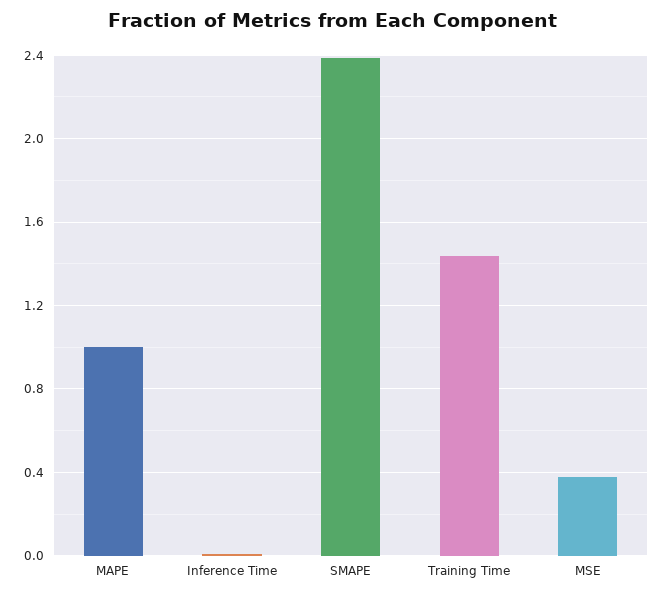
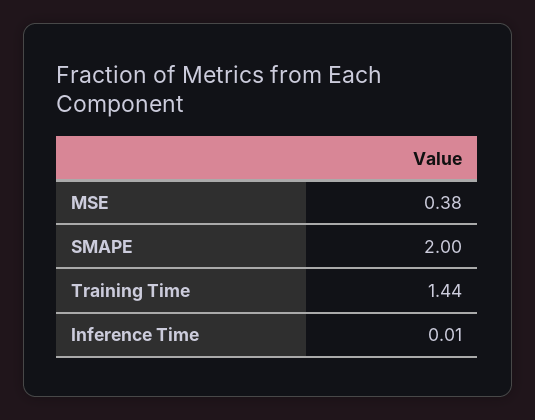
MAPE: 1 -> none
SMAPE: 2.4 -> 2

